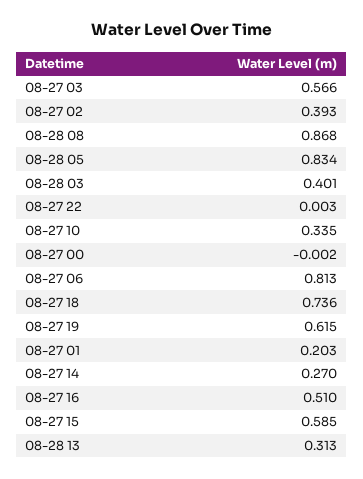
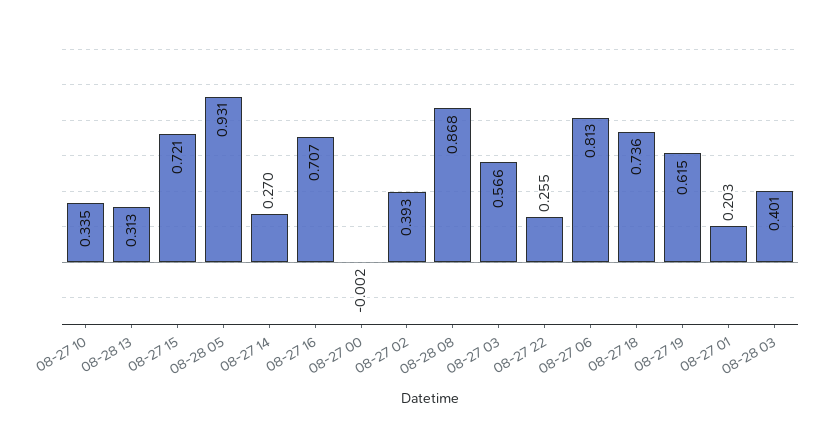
08-28 05: 0.834 -> 0.931
08-27 22: 0.003 -> 0.255
08-27 16: 0.51 -> 0.707
08-27 15: 0.585 -> 0.721

